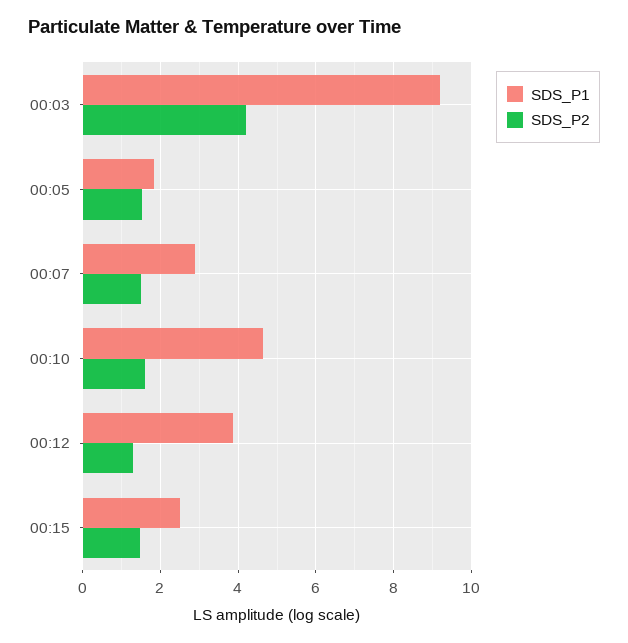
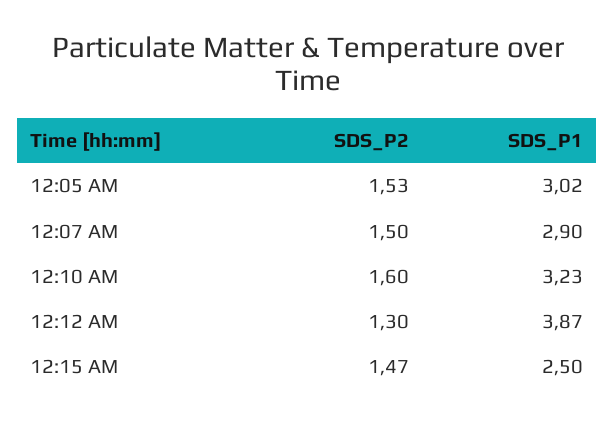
SDS_P1, 00:03: 9.2 -> none
SDS_P2, 00:03: 4.2 -> none
SDS_P1, 00:05: 1.8 -> 3.02
SDS_P1, 00:10: 4.6 -> 3.23

